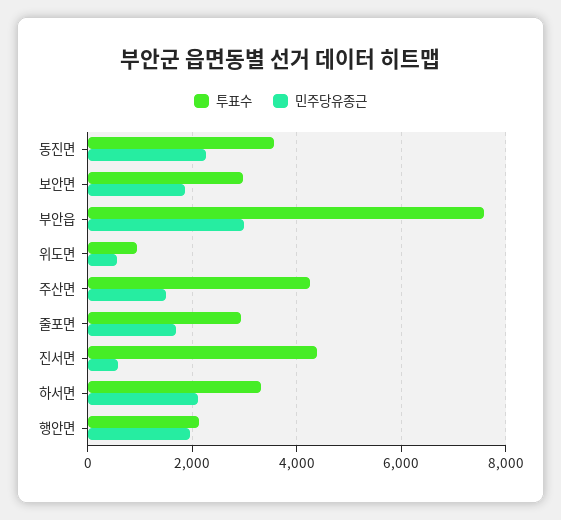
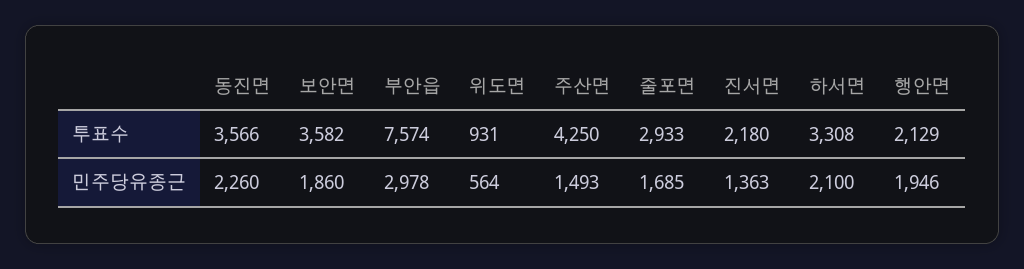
투표수, 보안면: 3000 -> 3582
투표수, 진서면: 4400 -> 2180
민주당유종근, 진서면: 600 -> 1363

